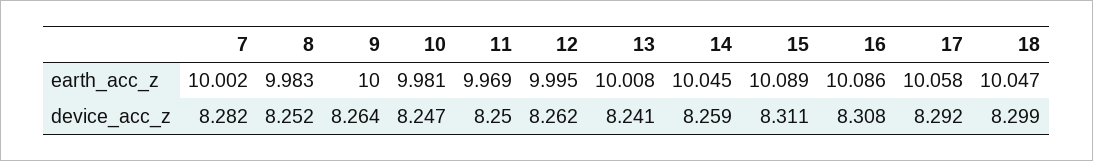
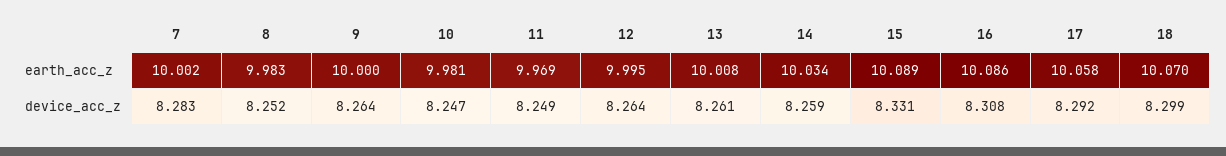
14, earth_acc_z: 10.045 -> 10.034
18, earth_acc_z: 10.047 -> 10.07
7, device_acc_z: 8.282 -> 8.283
11, device_acc_z: 8.25 -> 8.249
12, device_acc_z: 8.262 -> 8.264
13, device_acc_z: 8.241 -> 8.261
15, device_acc_z: 8.311 -> 8.331

